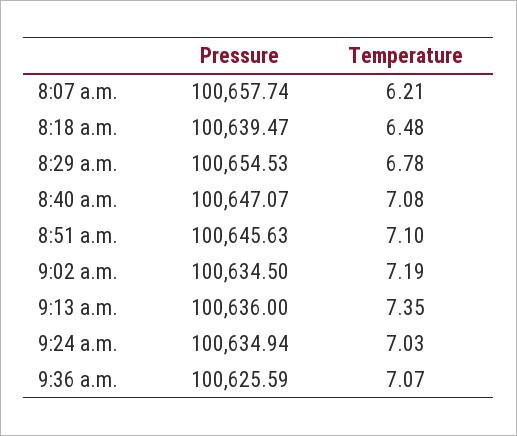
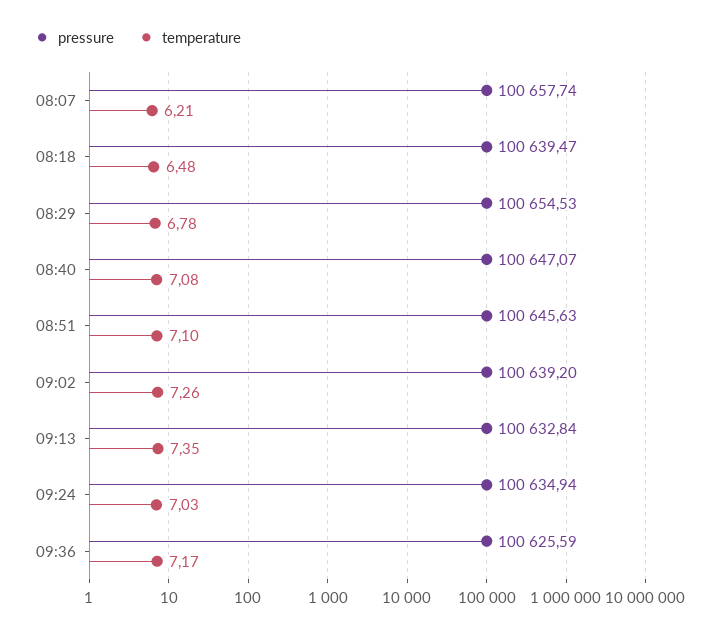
Pressure, 9:02 a.m.: 100634.5 -> 100639.2
Temperature, 9:02 a.m.: 7.19 -> 7.26
Pressure, 9:13 a.m.: 100636 -> 100632.84
Temperature, 9:36 a.m.: 7.07 -> 7.17

